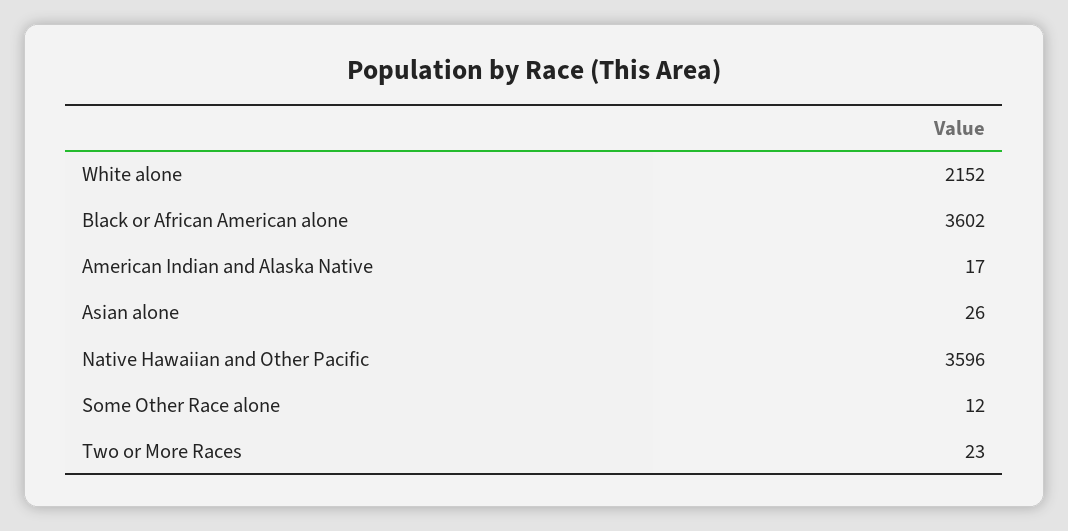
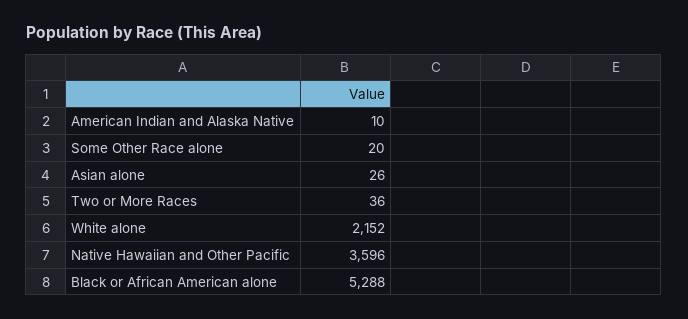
Black or African American alone: 3602 -> 5288
American Indian and Alaska Native: 17 -> 10
Some Other Race alone: 12 -> 20
Two or More Races: 23 -> 36

